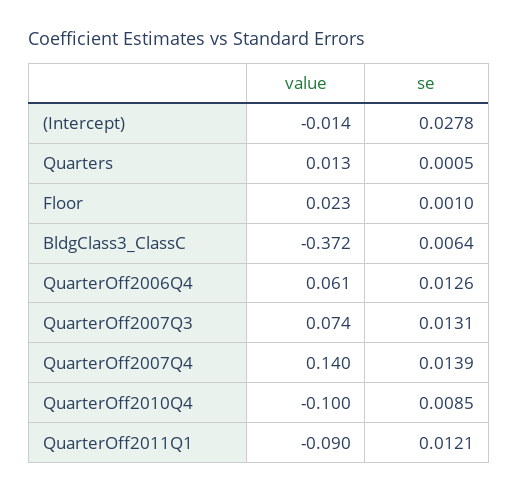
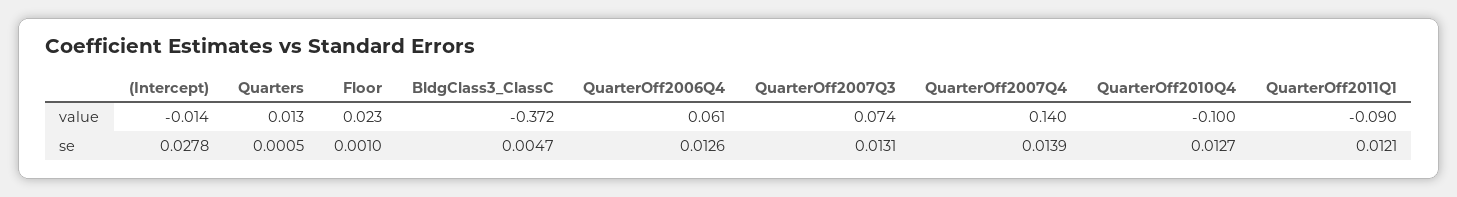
se, BldgClass3_ClassC: 0.0064 -> 0.0047
se, QuarterOff2010Q4: 0.0085 -> 0.0127

